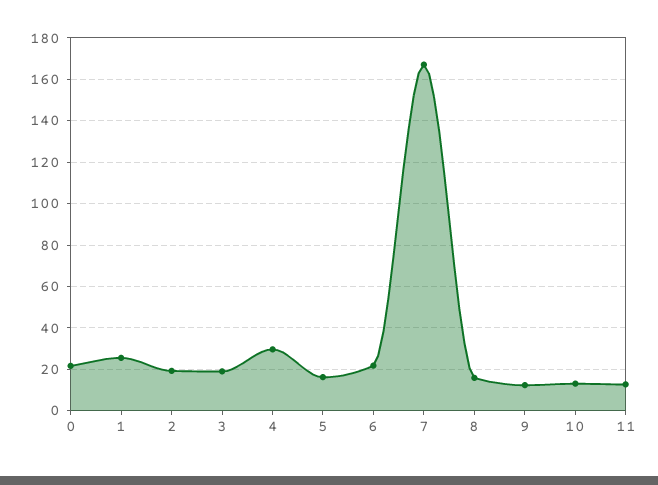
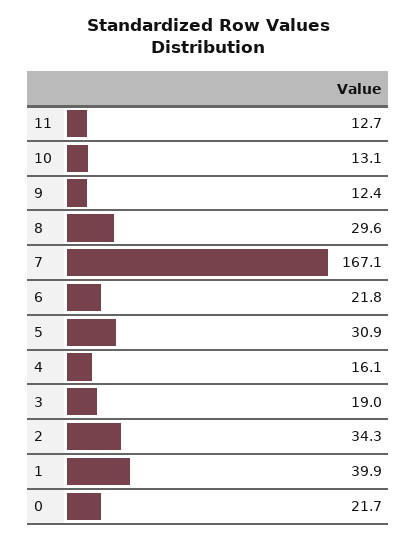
1: 25 -> 39.9
2: 20 -> 34.3
4: 30 -> 16.1
5: 15 -> 30.9
8: 15 -> 29.6

